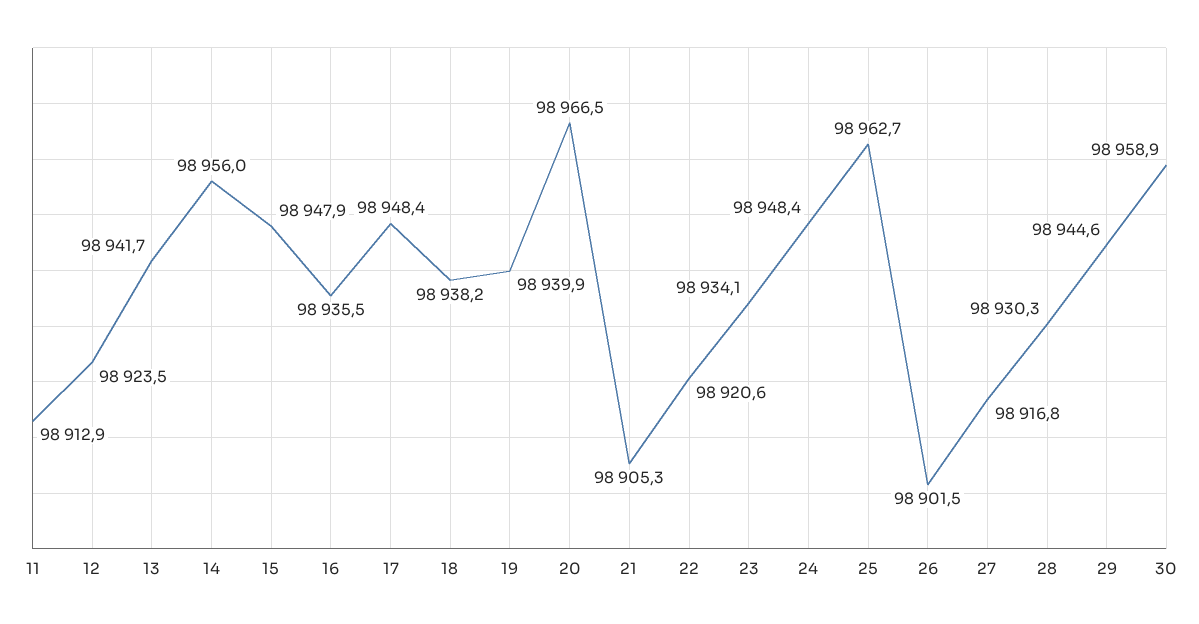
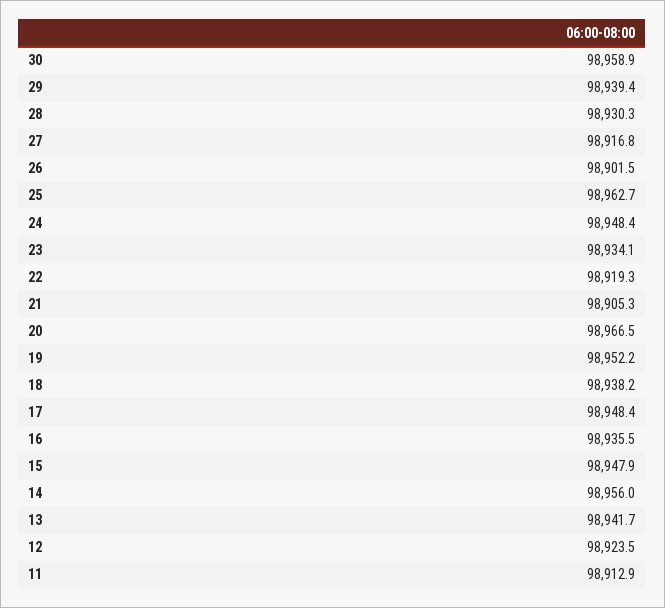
19: 98939.9 -> 98952.2
22: 98920.6 -> 98919.3
29: 98944.6 -> 98939.4

